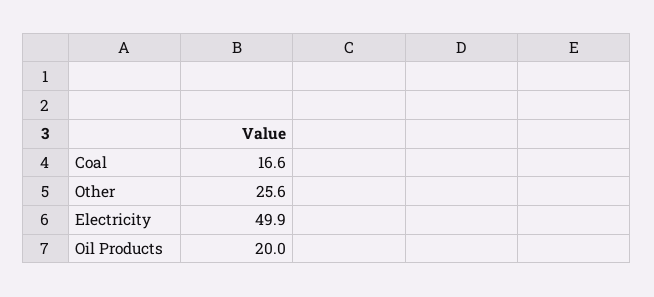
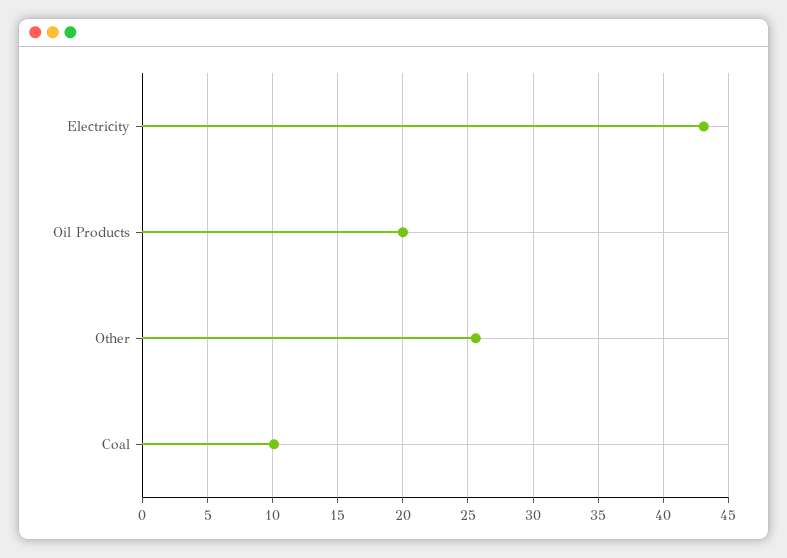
Coal: 16.6 -> 10
Electricity: 49.9 -> 43

